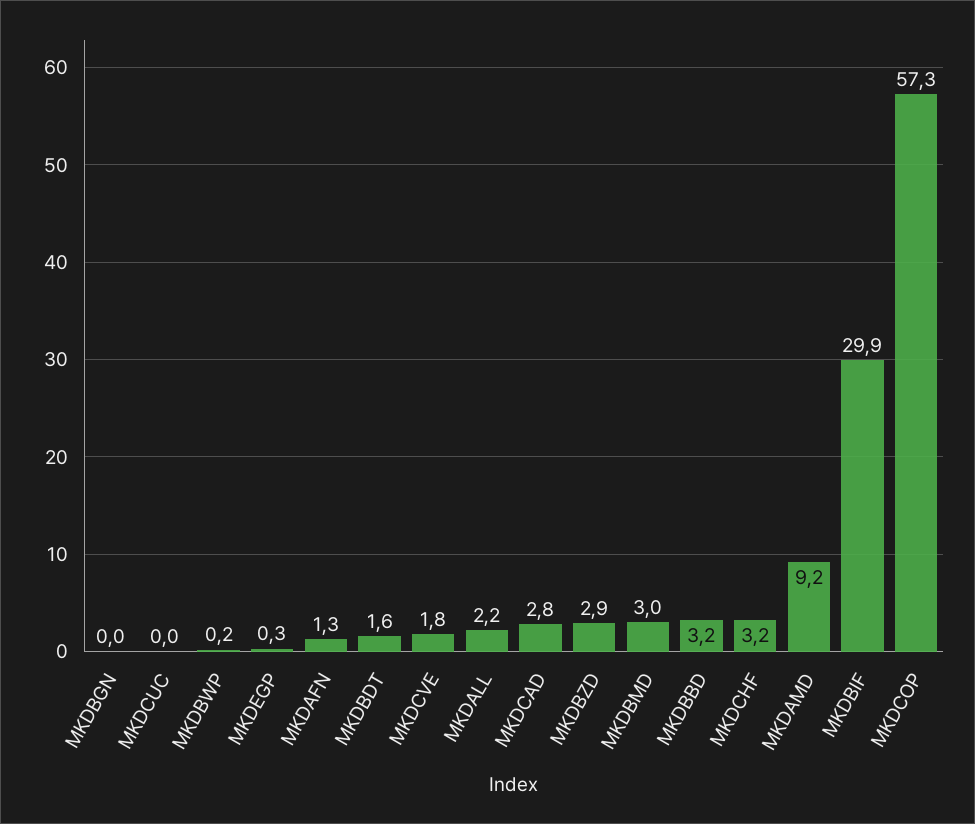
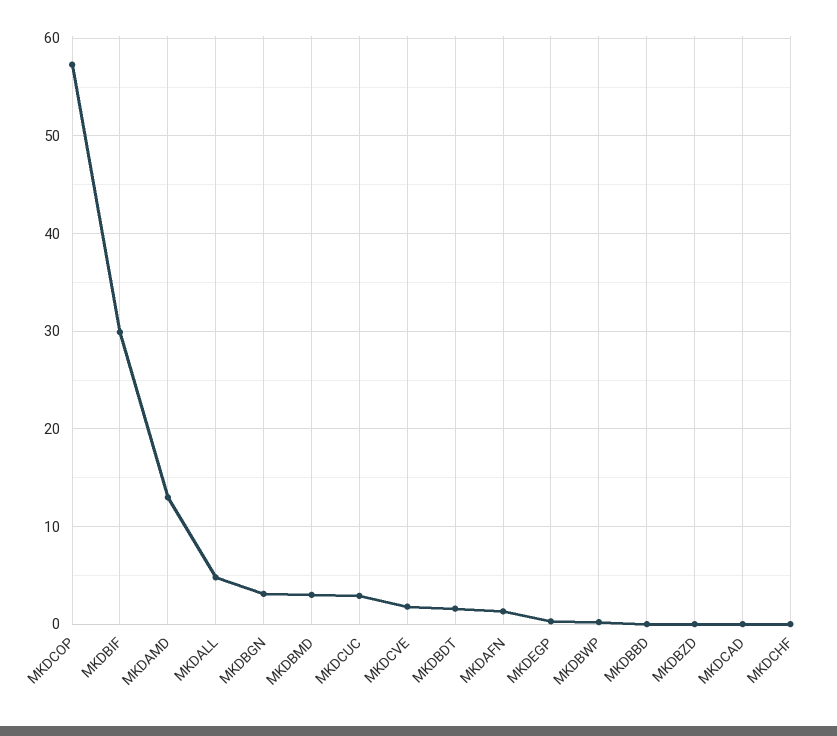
MKDBGN: 0 -> 3
MKDCUC: 0 -> 3
MKDALL: 2.2 -> 5
MKDCAD: 2.8 -> 0
MKDBZD: 2.9 -> 0
MKDBBD: 3.2 -> 0
MKDCHF: 3.2 -> 0
MKDAMD: 9.2 -> 13

